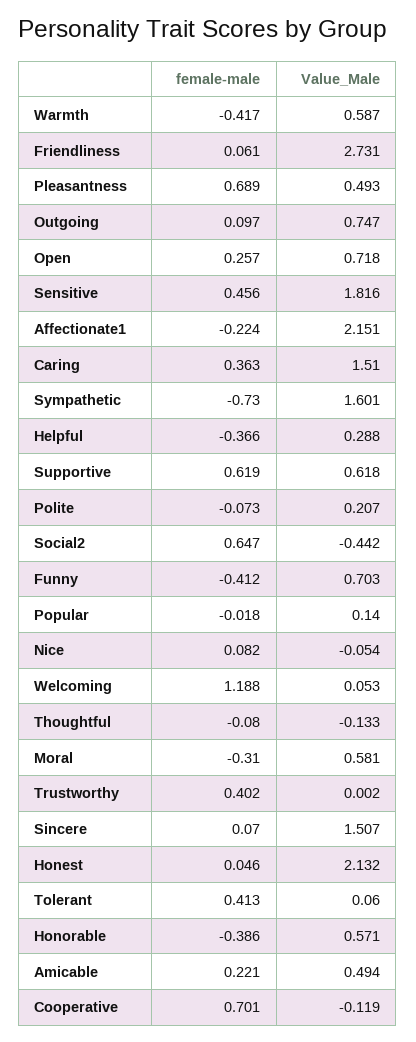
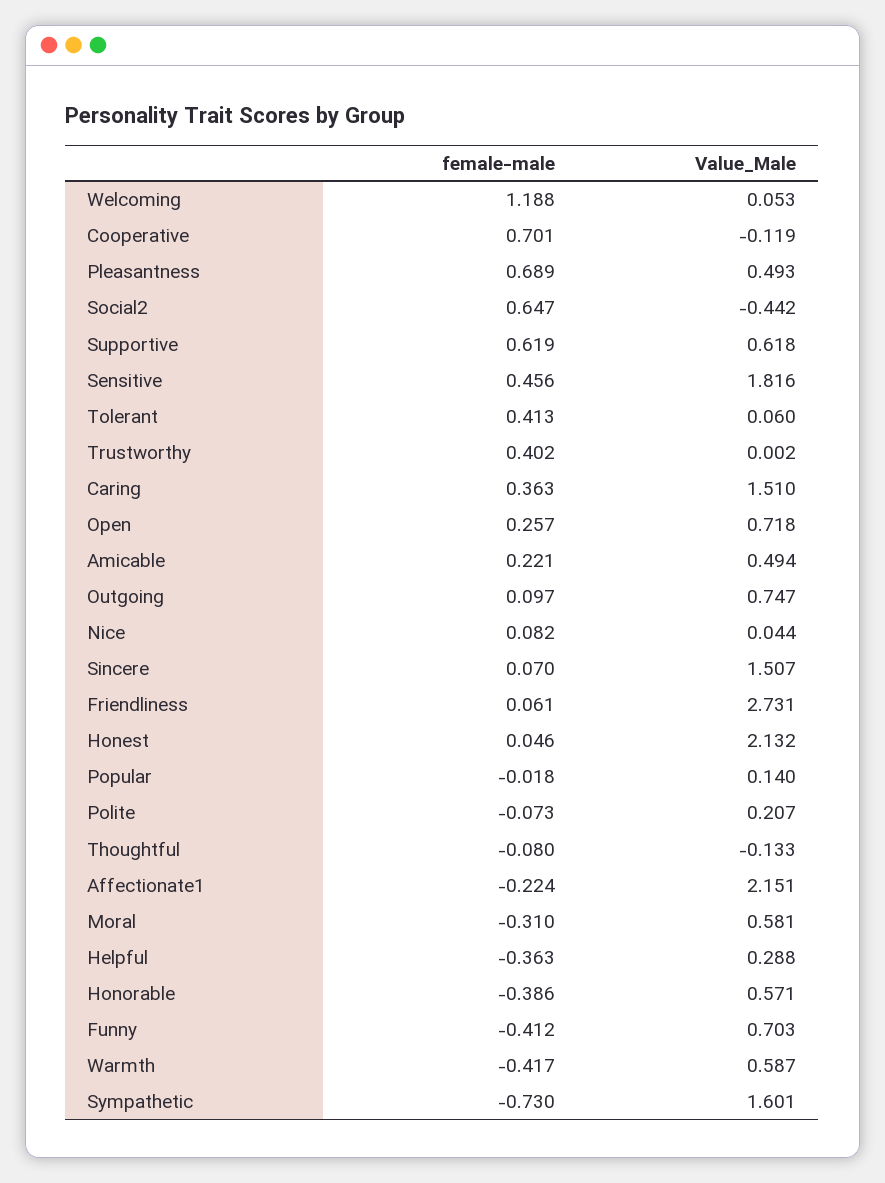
female-male, Helpful: -0.366 -> -0.363
Value_Male, Nice: -0.054 -> 0.044

